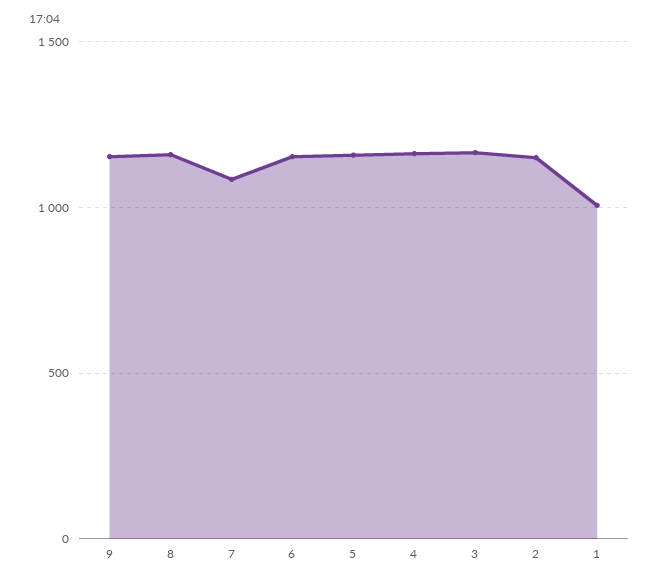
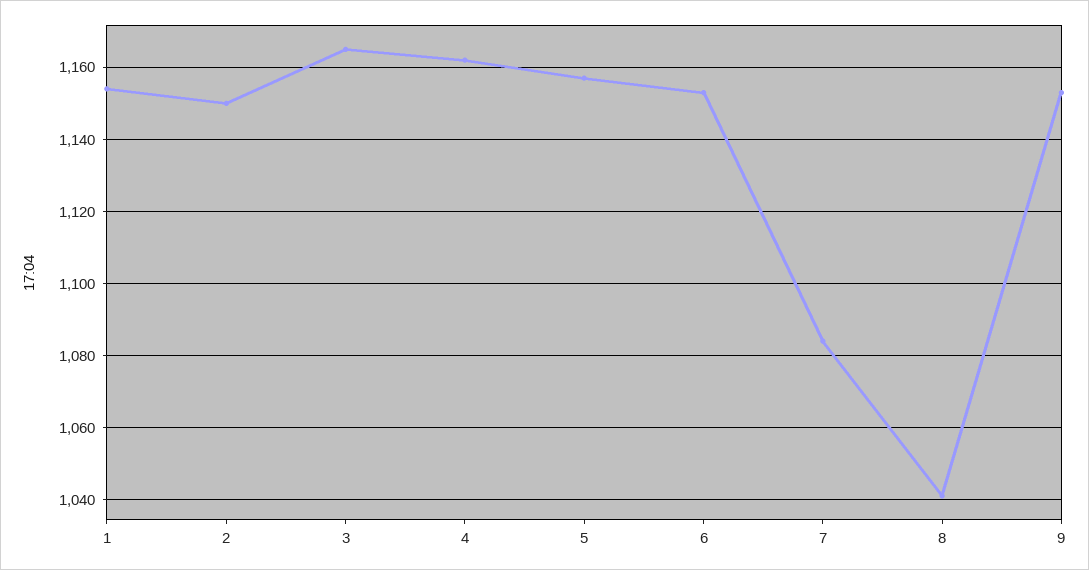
8: 1150 -> 1040
1: 1000 -> 1155

